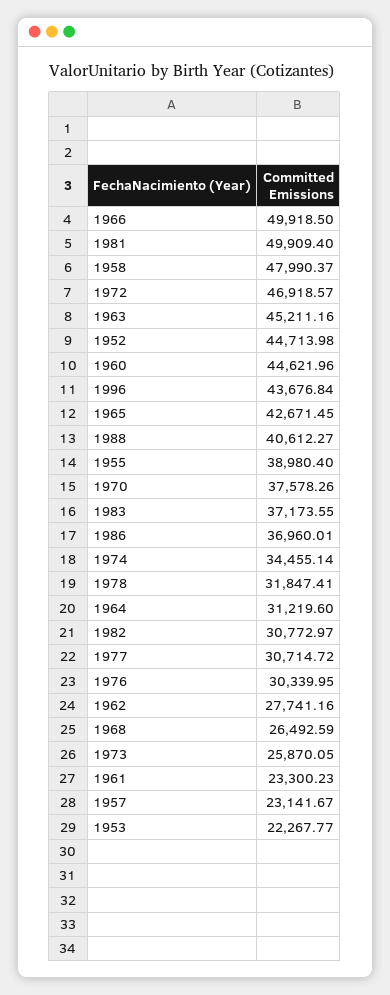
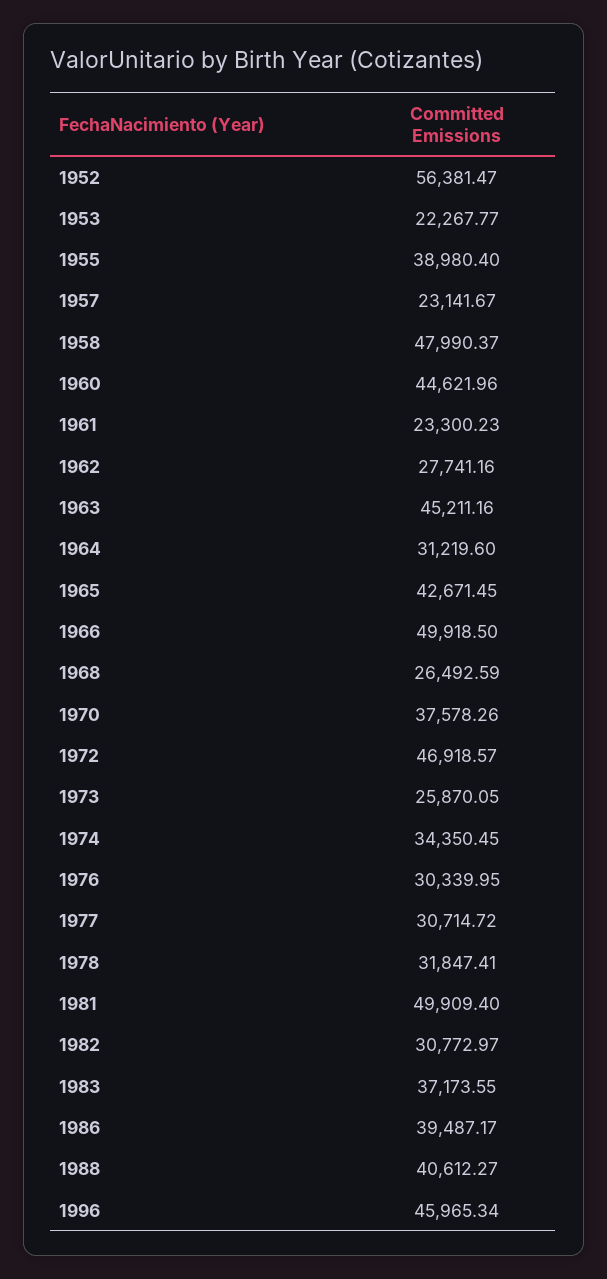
1952: 44713.98 -> 56381.47
1996: 43676.84 -> 45965.34
1986: 36960.01 -> 39487.17
1974: 34455.14 -> 34350.45

